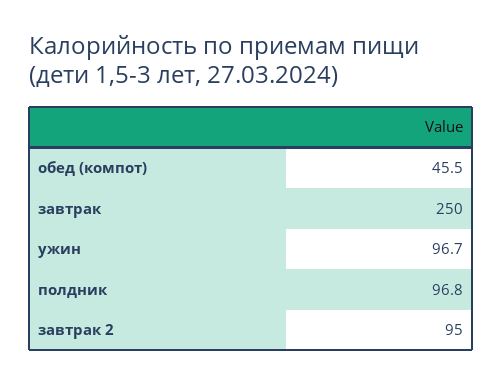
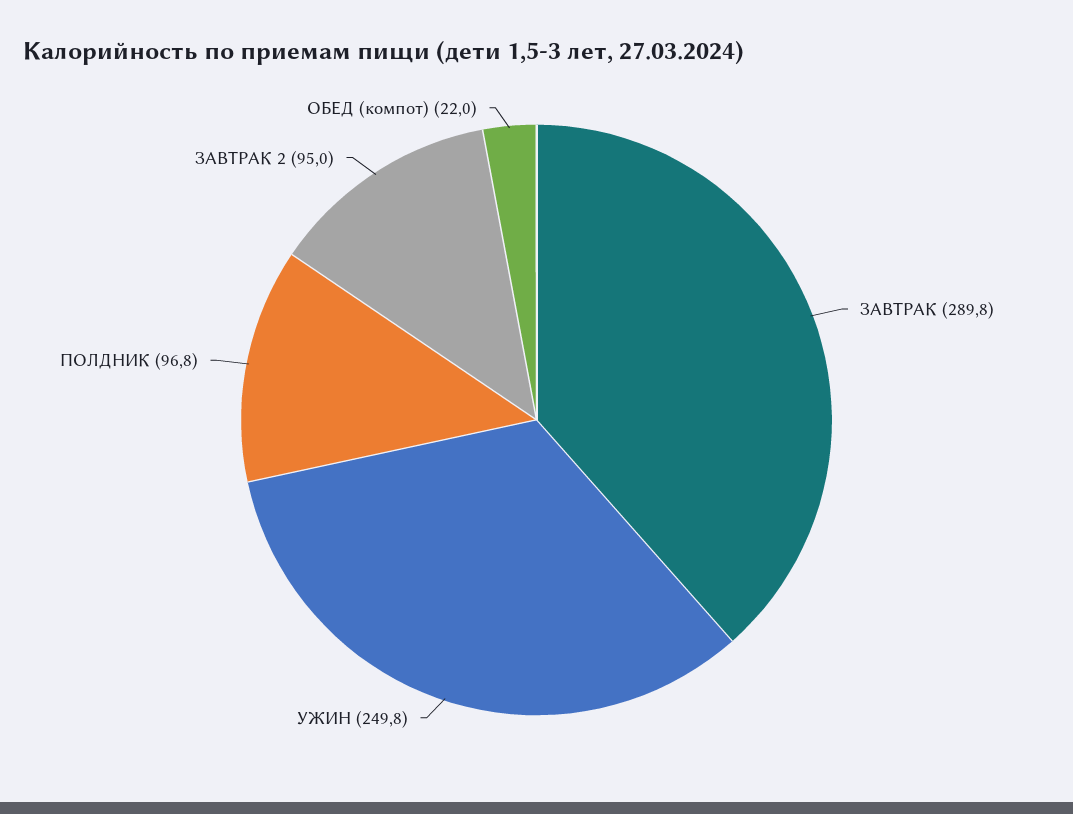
обед (компот): 45.5 -> 22
завтрак: 250 -> 289.8
ужин: 96.7 -> 249.8

